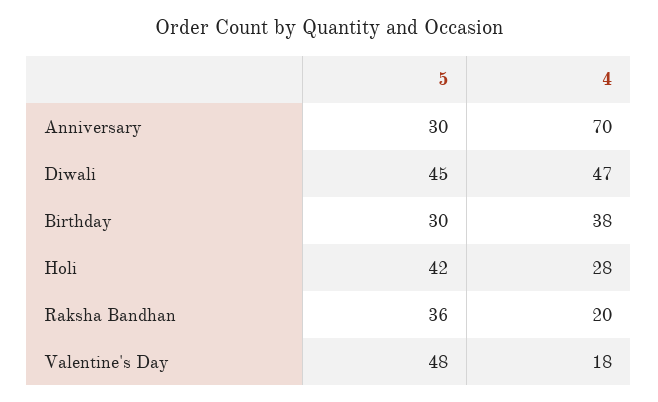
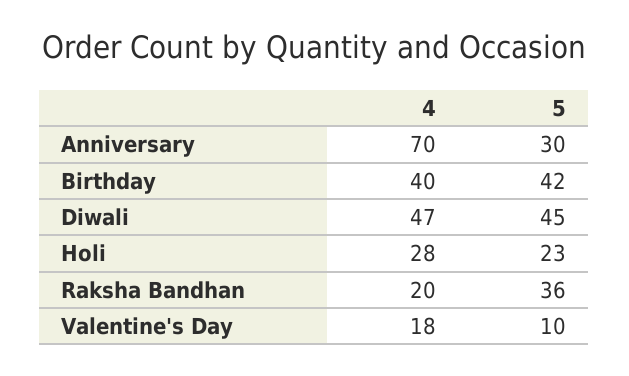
5, Birthday: 30 -> 42
4, Birthday: 38 -> 40
5, Holi: 42 -> 23
5, Valentine's Day: 48 -> 10

